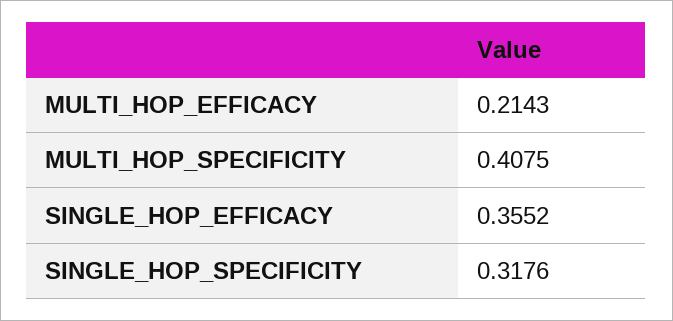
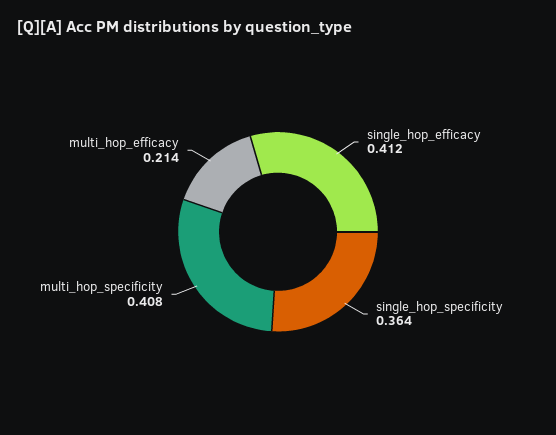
SINGLE_HOP_EFFICACY: 0.3552 -> 0.412
SINGLE_HOP_SPECIFICITY: 0.3176 -> 0.364

